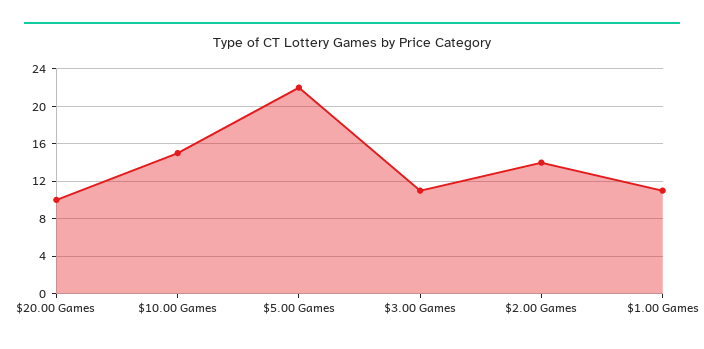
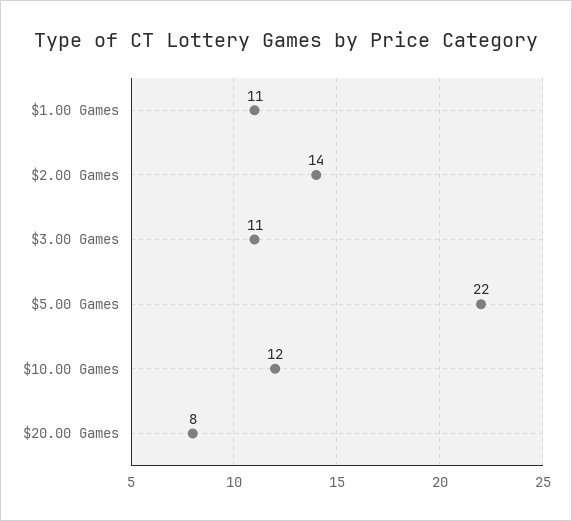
$20.00 Games: 10 -> 8
$10.00 Games: 15 -> 12

